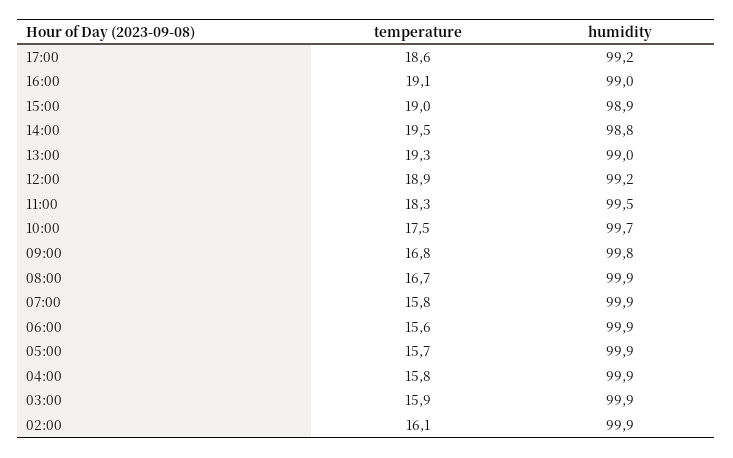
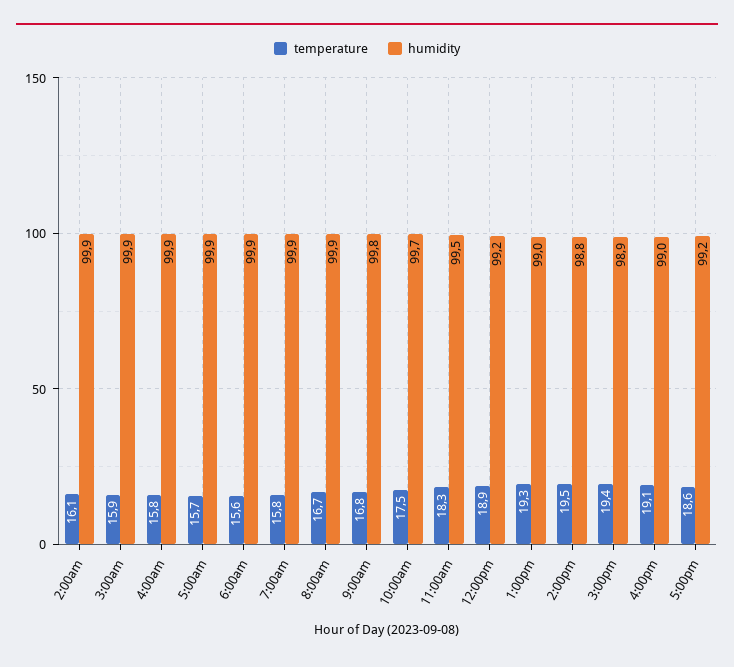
temperature, 15:00: 19 -> 19.4

